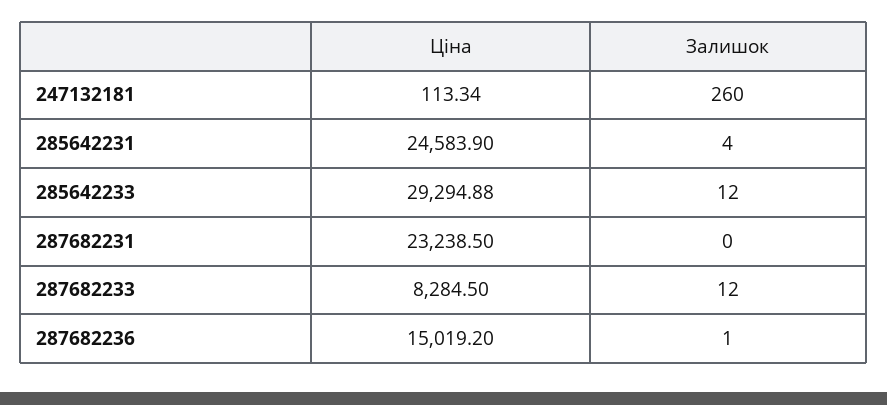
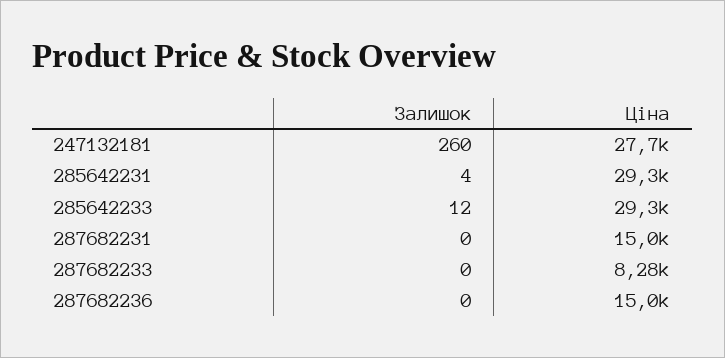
Ціна, 247132181: 113.34 -> 27700
Ціна, 285642231: 24583.9 -> 29300
Ціна, 287682231: 23238.5 -> 15000
Залишок, 287682233: 12 -> 0
Залишок, 287682236: 1 -> 0

